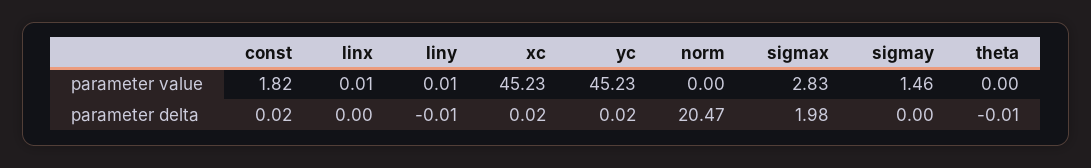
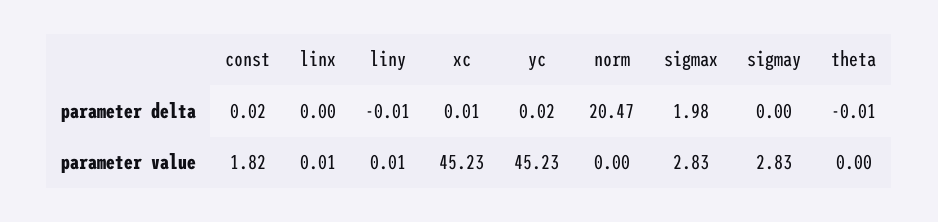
sigmay, parameter value: 1.46 -> 2.83
xc, parameter delta: 0.02 -> 0.01

